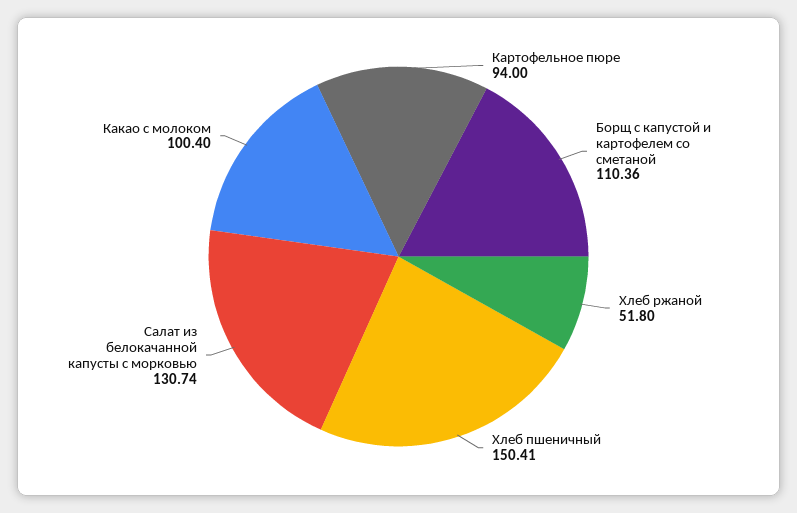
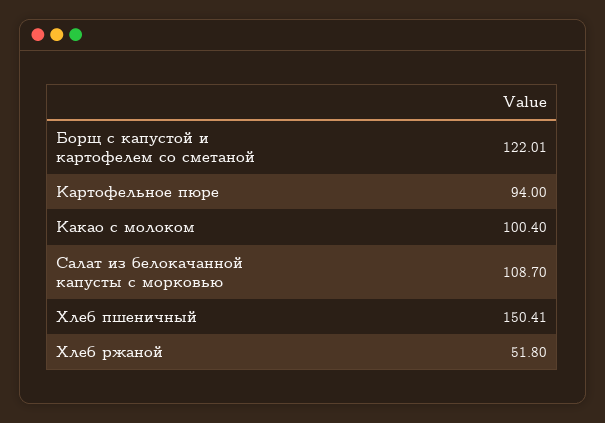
Борщ с капустой и картофелем со сметаной: 110.36 -> 122.01
Салат из белокачанной капусты с морковью: 130.74 -> 108.7

